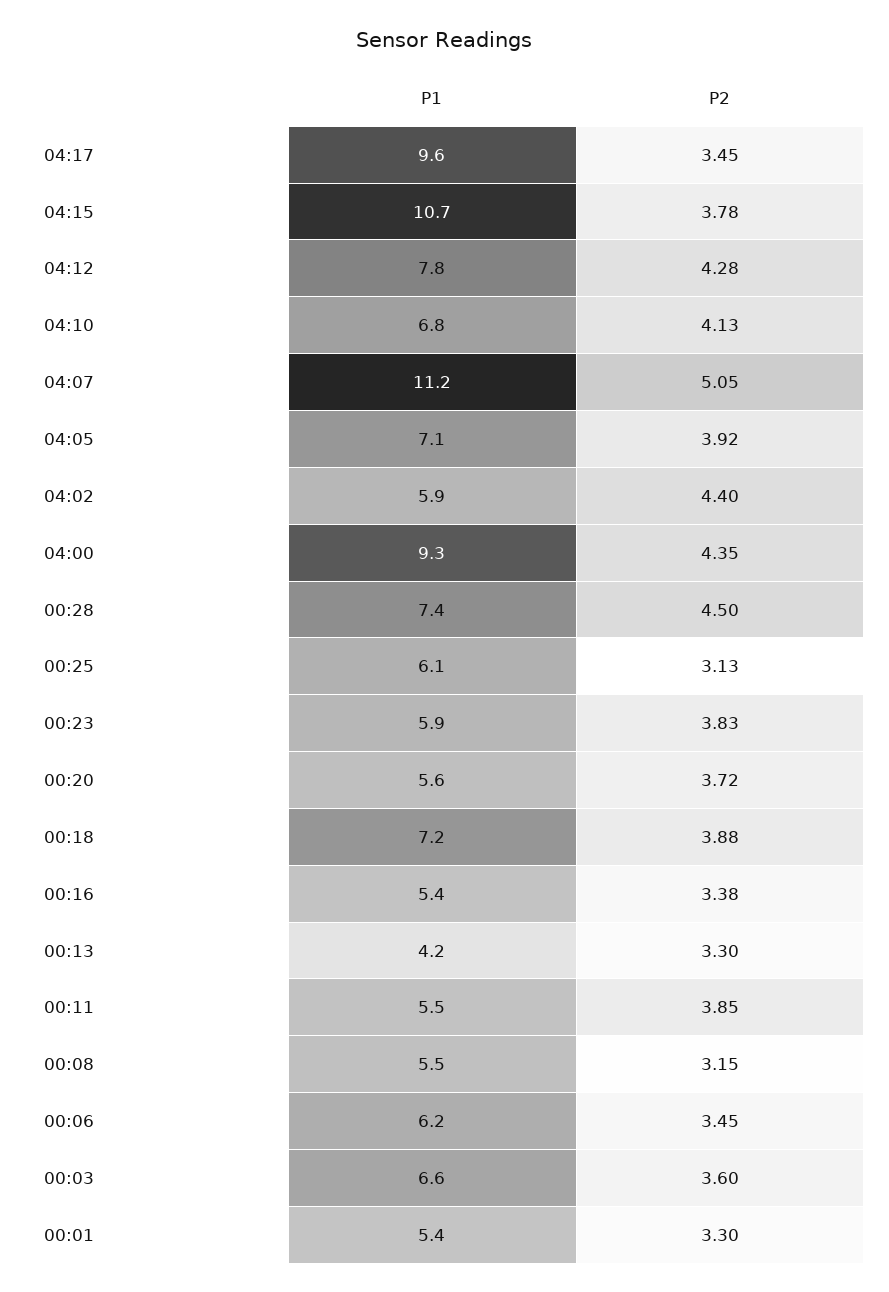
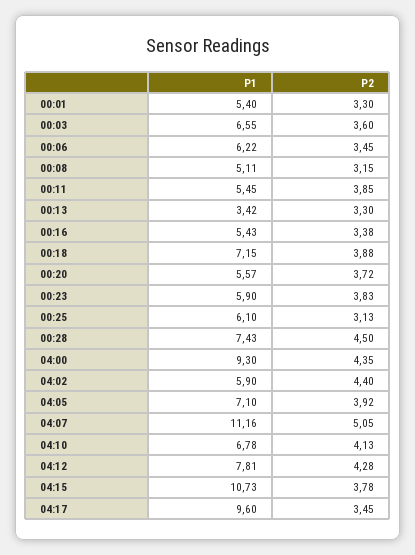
P1, 00:13: 4.2 -> 3.42
P1, 00:08: 5.5 -> 5.11

